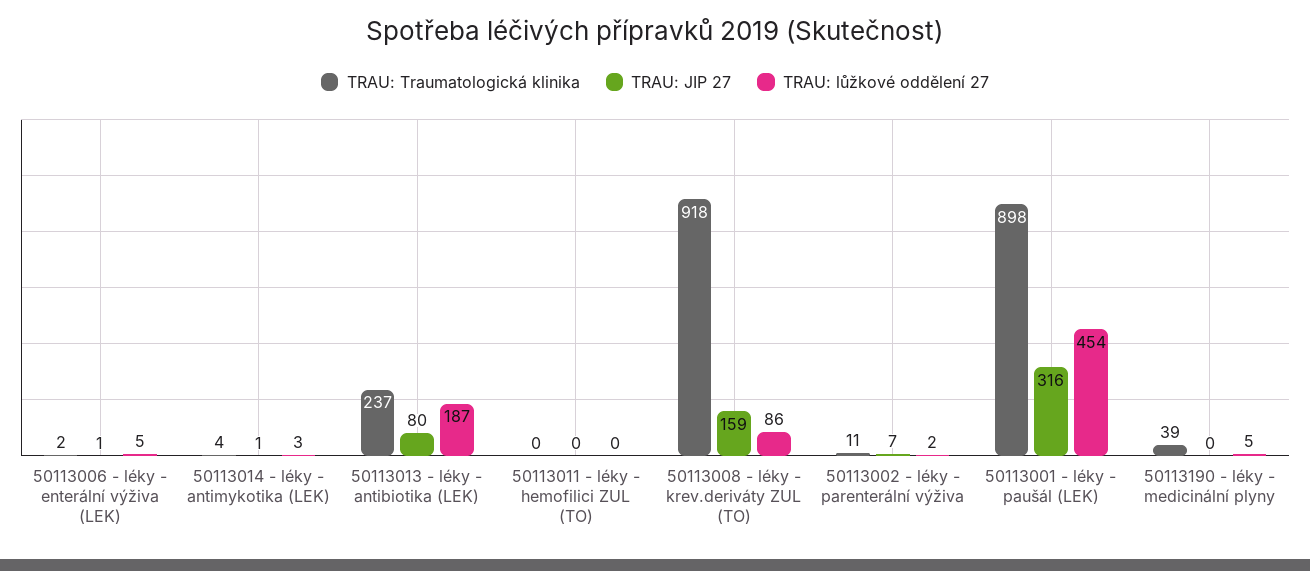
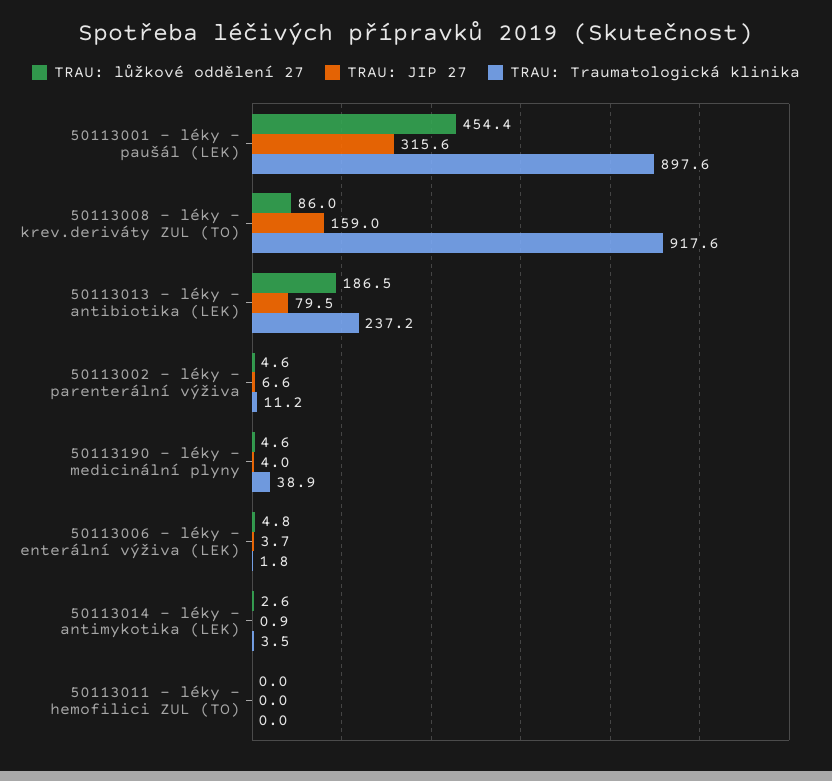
TRAU: JIP 27, 50113006 - léky - enterální výživa (LEK): 1 -> 3.7
TRAU: lůžkové oddělení 27, 50113002 - léky - parenterální výživa: 2 -> 4.6
TRAU: JIP 27, 50113190 - léky - medicinální plyny: 0 -> 4

